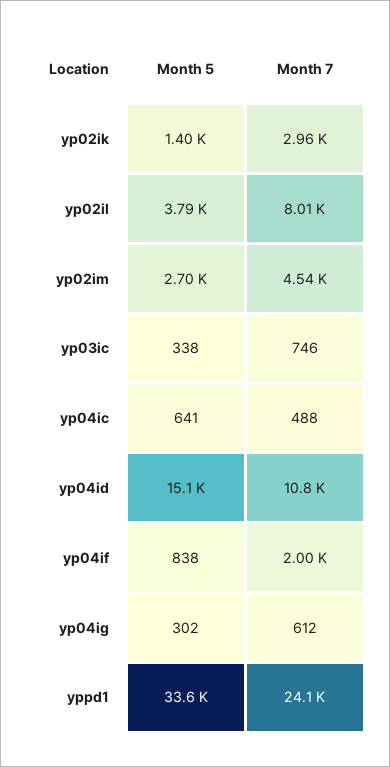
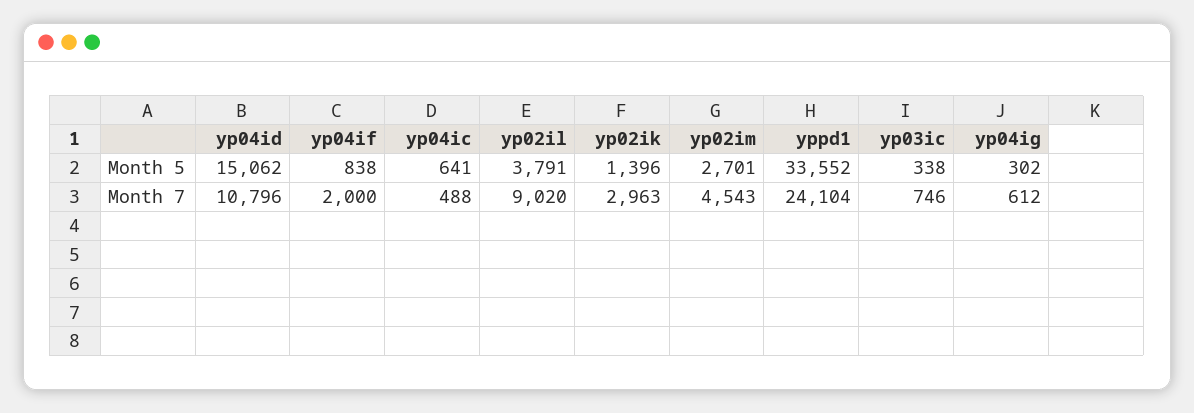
Month 7, yp02il: 8010 -> 9020

